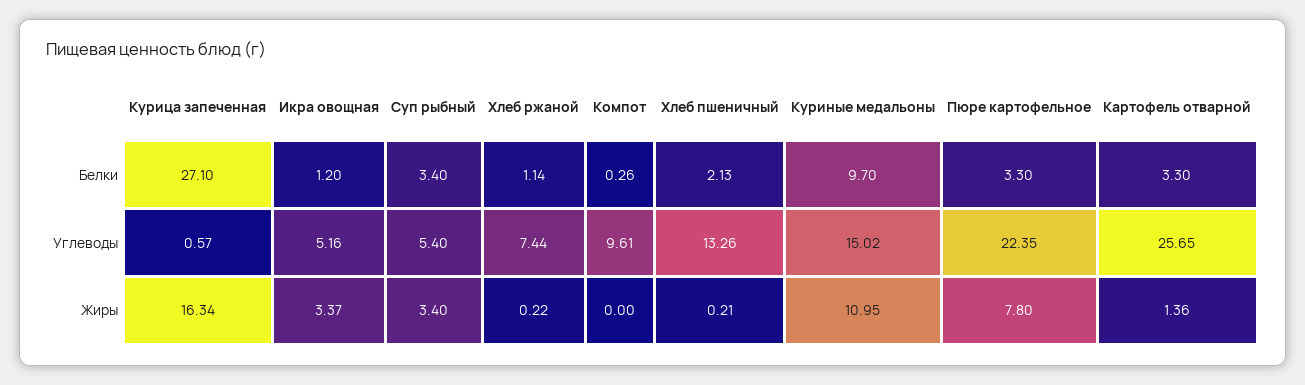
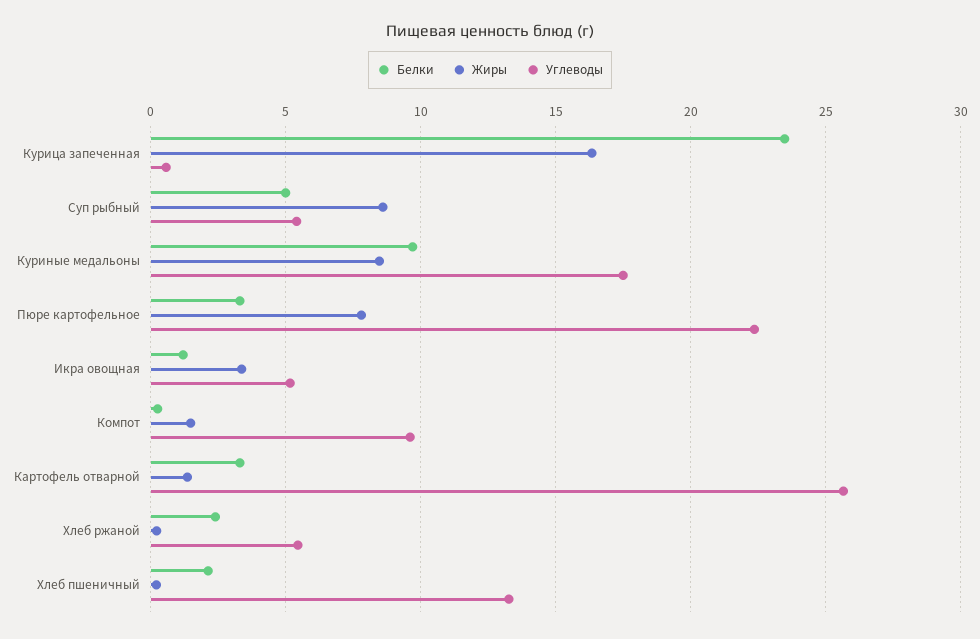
Белки, Курица запеченная: 27.1 -> 23.5
Белки, Суп рыбный: 3.4 -> 5
Белки, Хлеб ржаной: 1.14 -> 2.5
Углеводы, Хлеб ржаной: 7.44 -> 5.5
Углеводы, Куриные медальоны: 15.02 -> 17.5
Жиры, Суп рыбный: 3.4 -> 8.5
Жиры, Компот: 0 -> 1.5
Жиры, Куриные медальоны: 10.95 -> 8.5

